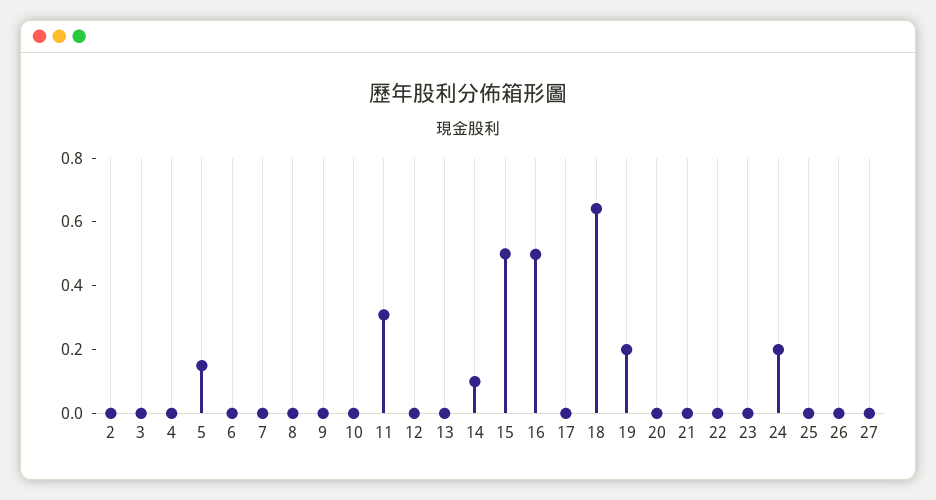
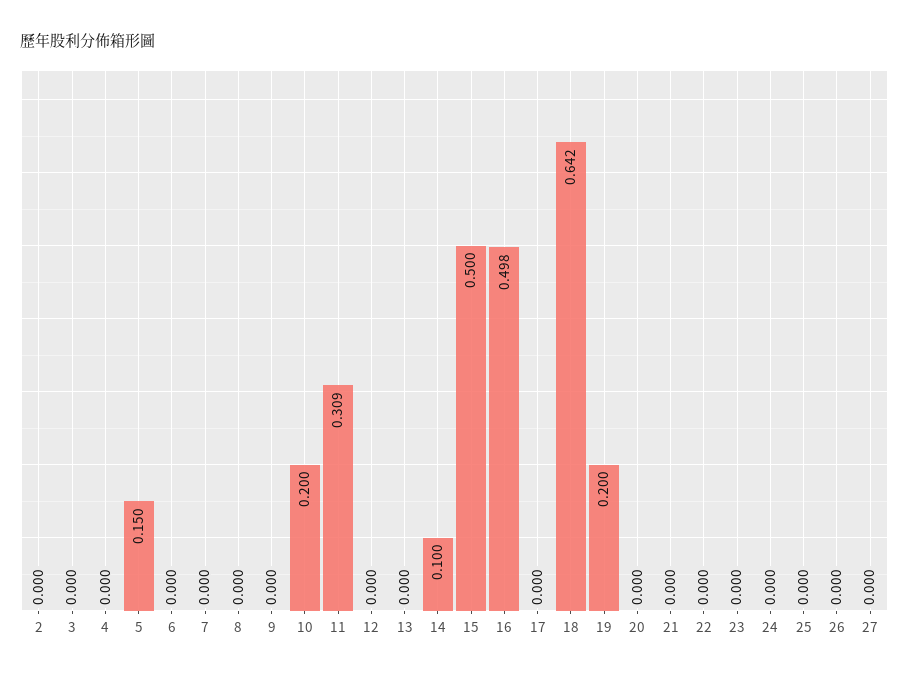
10: 0 -> 0.2
24: 0.2 -> 0

